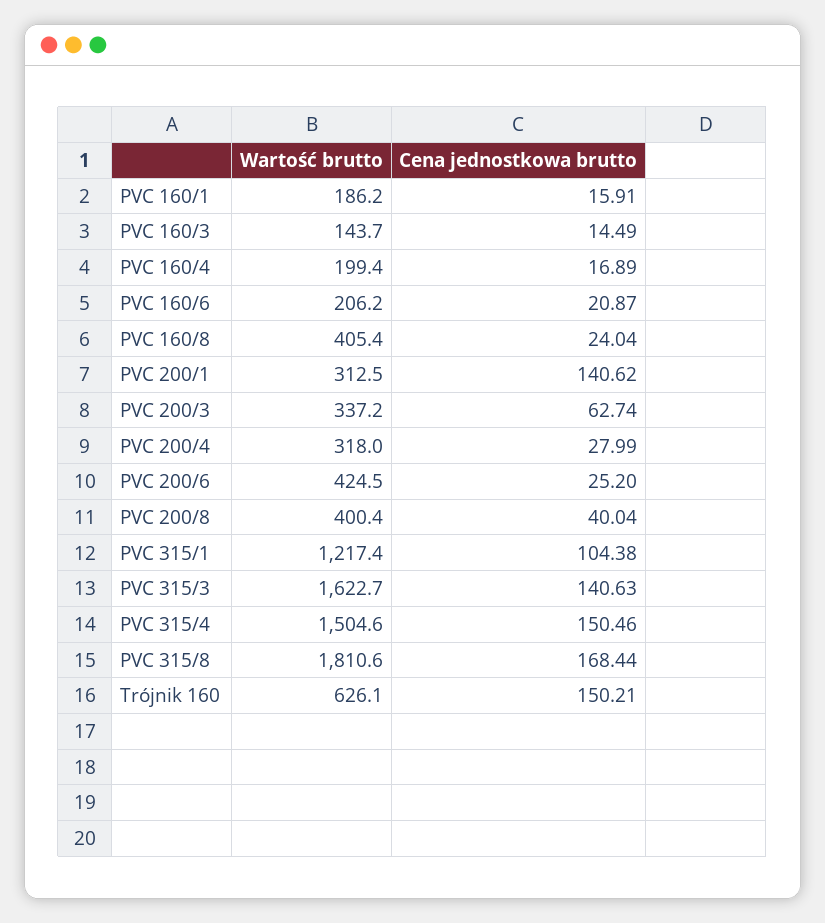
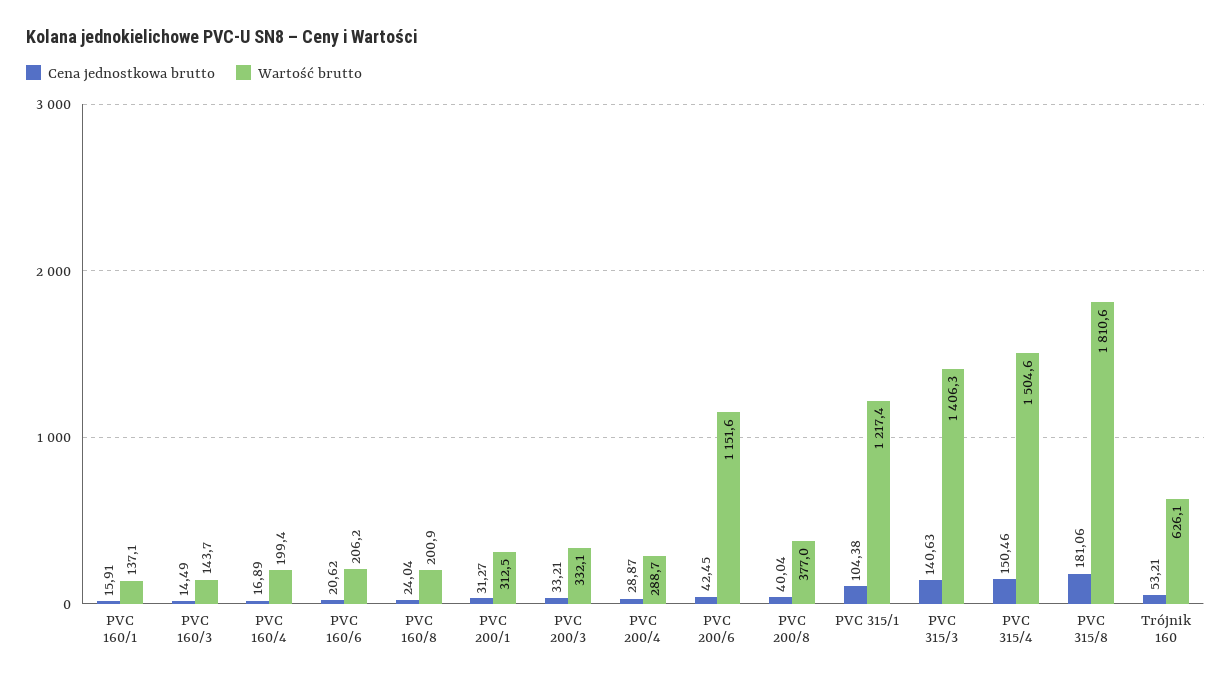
Wartość brutto, PVC 160/1: 186.2 -> 137.1
Cena jednostkowa brutto, PVC 160/6: 20.87 -> 20.62
Wartość brutto, PVC 160/8: 405.4 -> 200.9
Cena jednostkowa brutto, PVC 200/1: 140.62 -> 31.27
Wartość brutto, PVC 200/3: 337.2 -> 332.1
Cena jednostkowa brutto, PVC 200/3: 62.74 -> 33.21
Wartość brutto, PVC 200/4: 318 -> 288.7
Cena jednostkowa brutto, PVC 200/4: 27.99 -> 28.87
Wartość brutto, PVC 200/6: 424.5 -> 1151.6
Cena jednostkowa brutto, PVC 200/6: 25.2 -> 42.45
Wartość brutto, PVC 200/8: 400.4 -> 377
Wartość brutto, PVC 315/3: 1622.7 -> 1406.3
Cena jednostkowa brutto, PVC 315/8: 168.44 -> 181.06
Cena jednostkowa brutto, Trójnik 160: 150.21 -> 53.21

